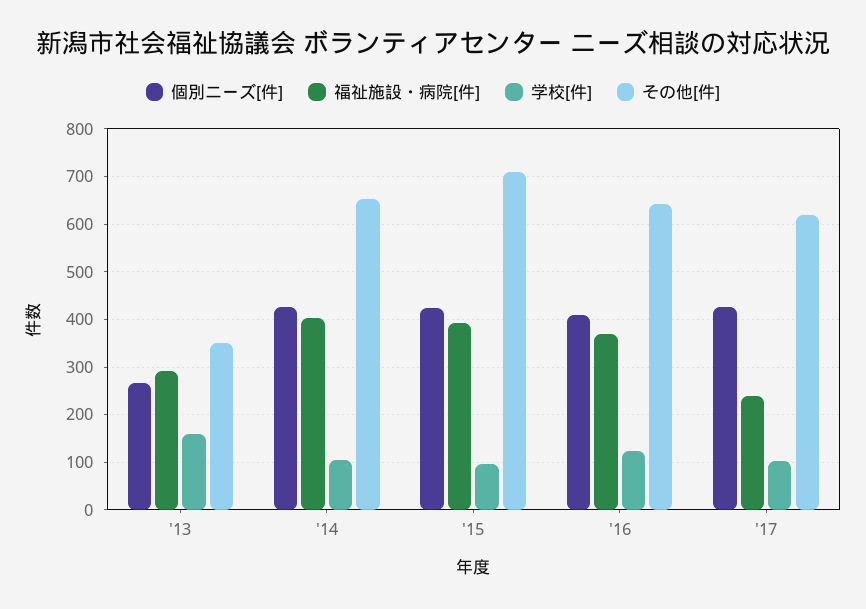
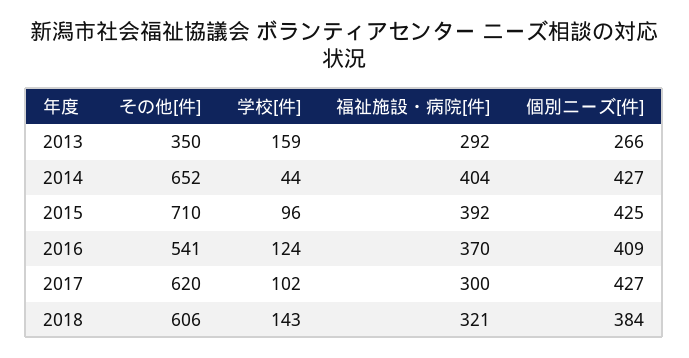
学校[件], '14: 100 -> 44
その他[件], '16: 640 -> 541
福祉施設・病院[件], '17: 240 -> 300
その他[件], 2018: none -> 606
学校[件], 2018: none -> 143
福祉施設・病院[件], 2018: none -> 321
個別ニーズ[件], 2018: none -> 384

